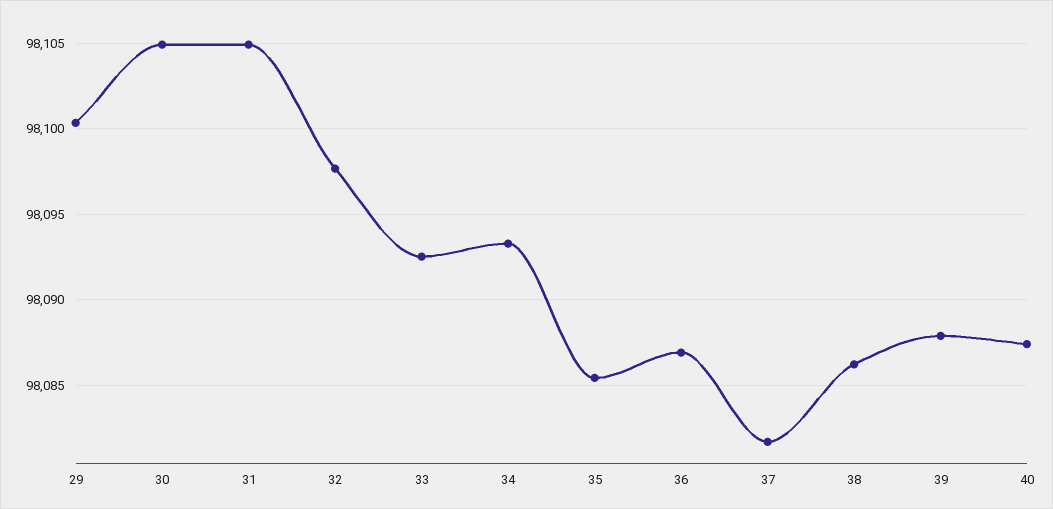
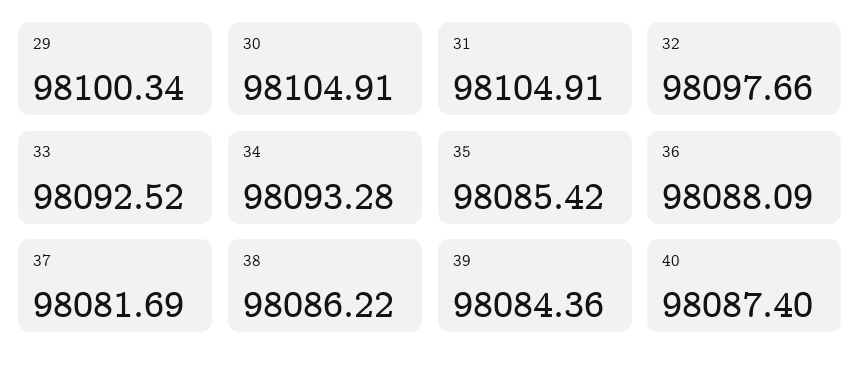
36: 98087 -> 98088.09
39: 98088 -> 98084.36

